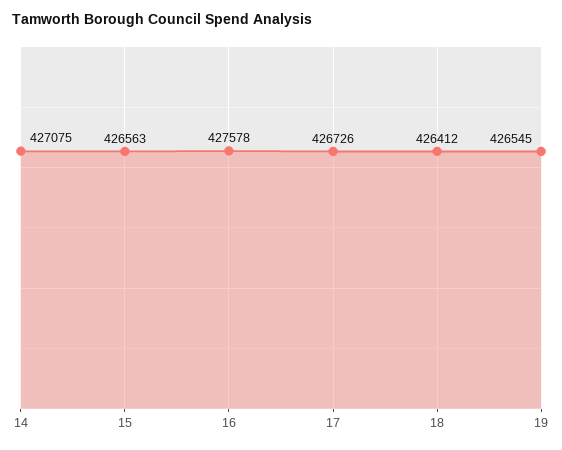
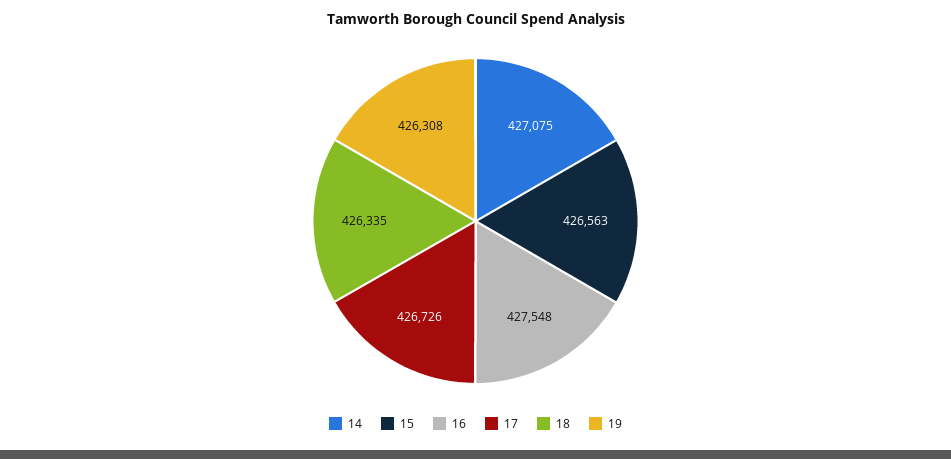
16: 427578 -> 427548
18: 426412 -> 426335
19: 426545 -> 426308

